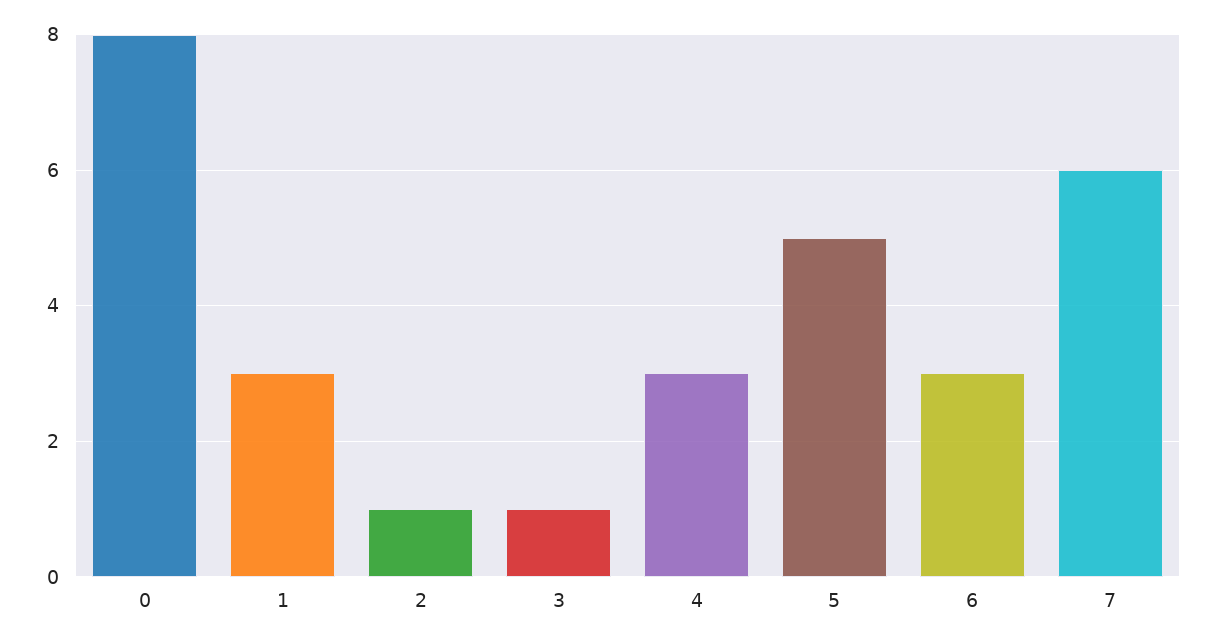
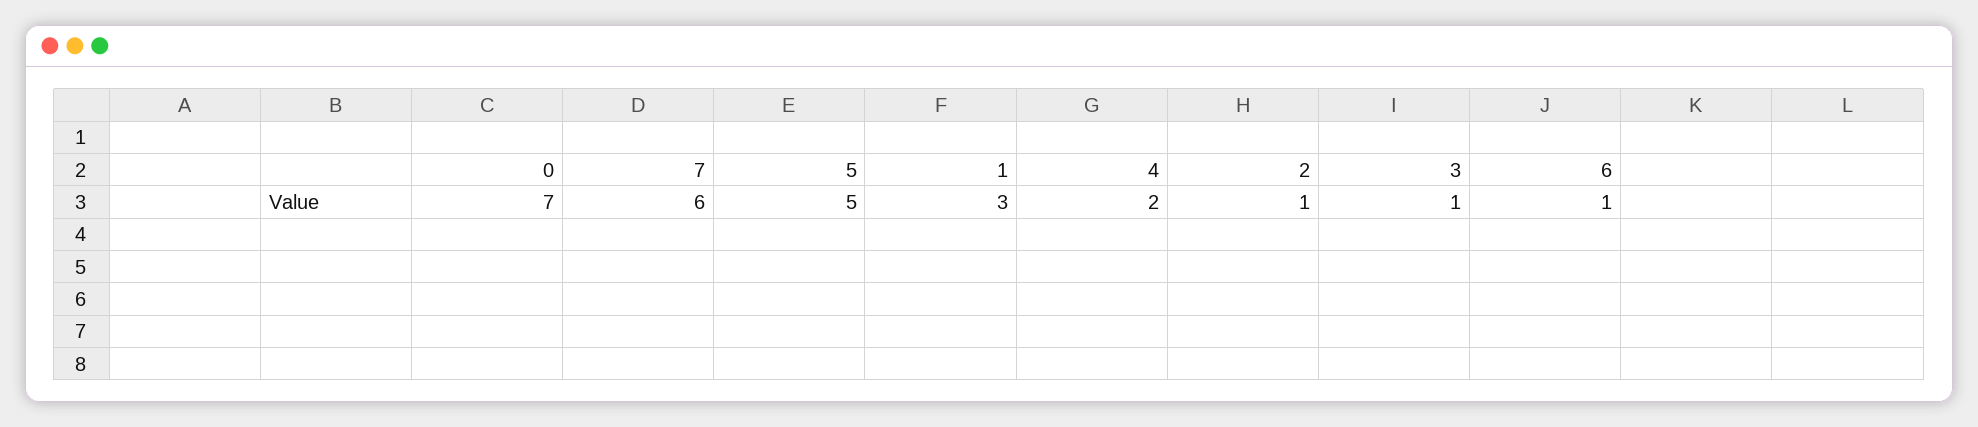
0: 8 -> 7
4: 3 -> 2
6: 3 -> 1

